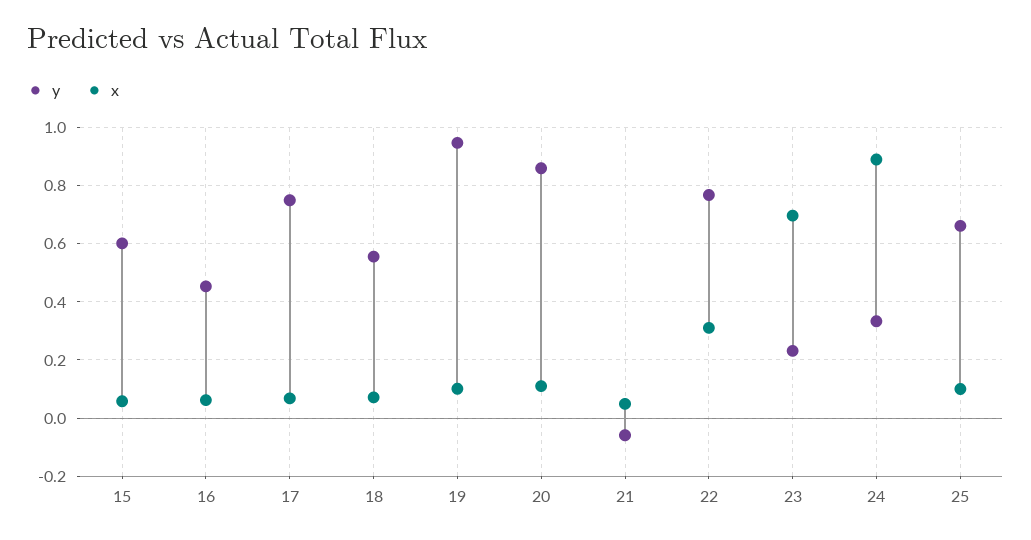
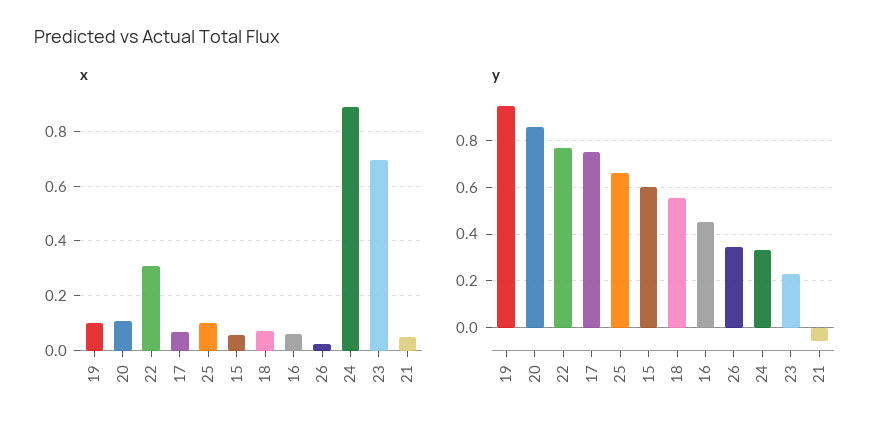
x, 26: none -> 0.025
y, 26: none -> 0.35

